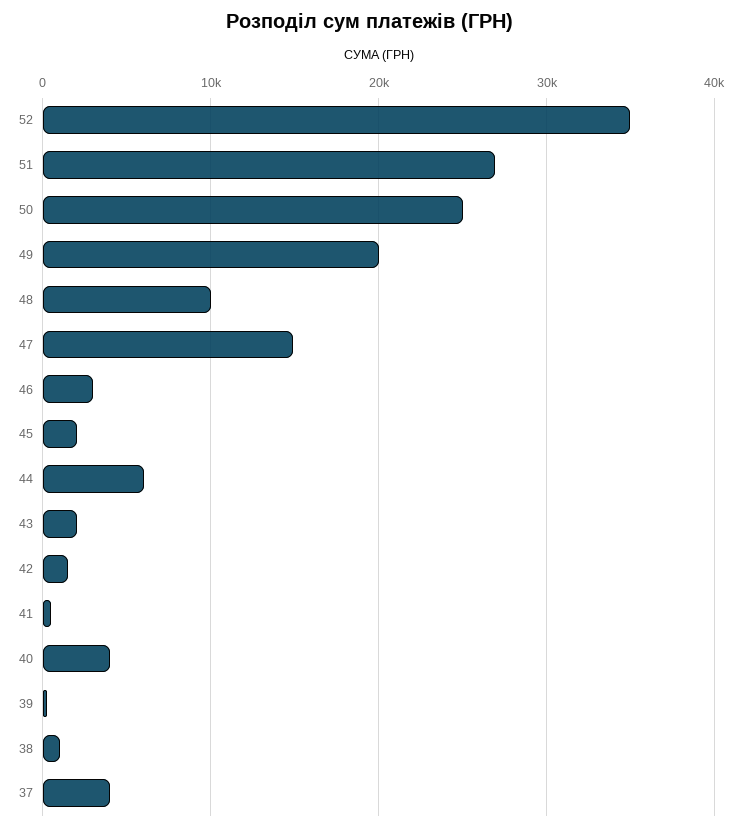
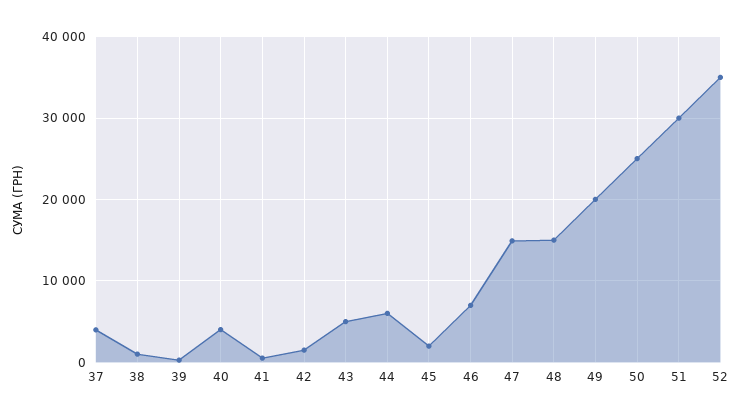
51: 27000 -> 30000
48: 10000 -> 15000
46: 3000 -> 7000
43: 2000 -> 5000

